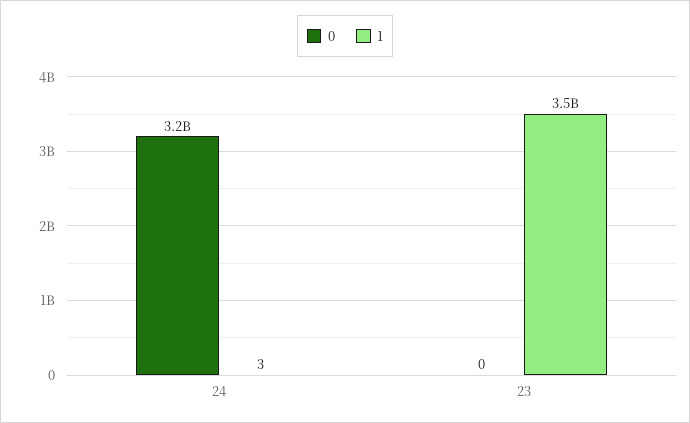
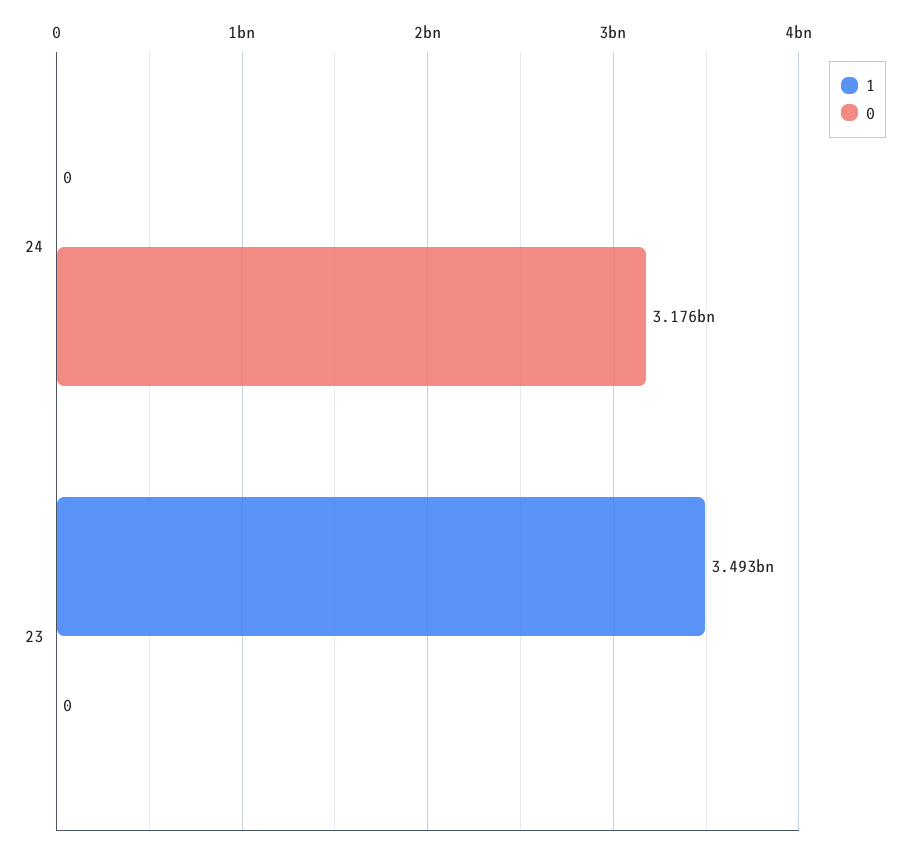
1, 24: 3 -> 0

